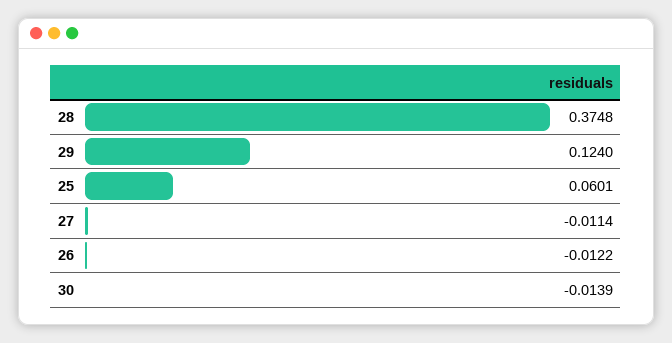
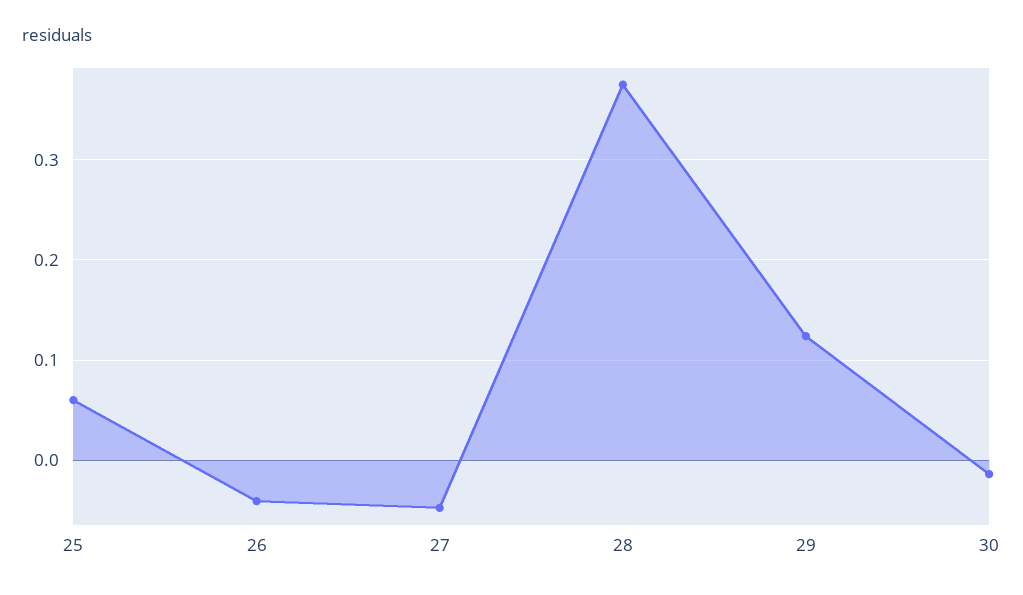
27: -0.0114 -> -0.05
26: -0.0122 -> -0.04

